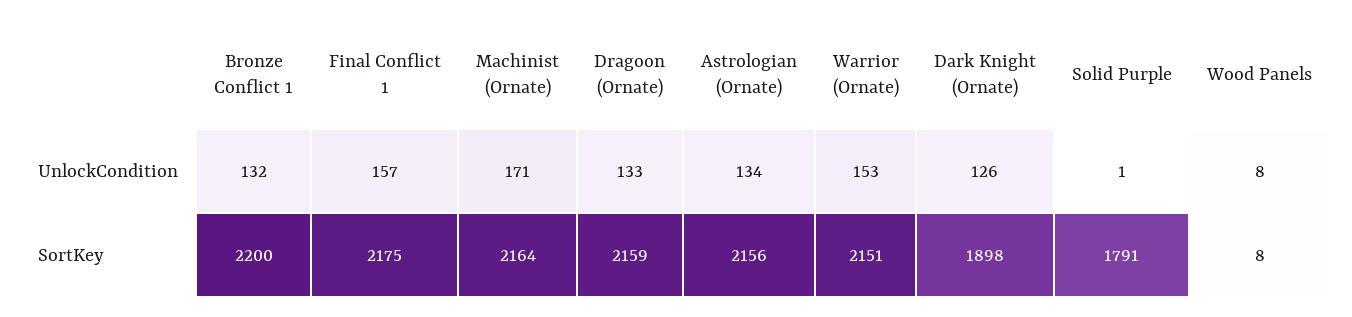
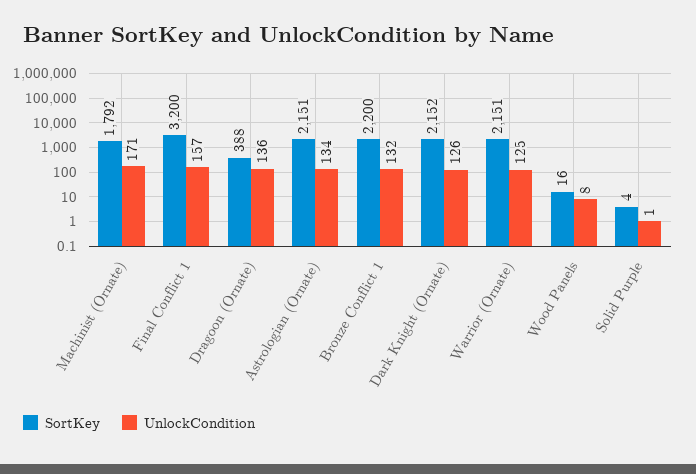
UnlockCondition, Dragoon (Ornate): 133 -> 136
UnlockCondition, Warrior (Ornate): 153 -> 125
SortKey, Final Conflict 1: 2175 -> 3200
SortKey, Machinist (Ornate): 2164 -> 1792
SortKey, Dragoon (Ornate): 2159 -> 388
SortKey, Astrologian (Ornate): 2156 -> 2151
SortKey, Dark Knight (Ornate): 1898 -> 2152
SortKey, Solid Purple: 1791 -> 4
SortKey, Wood Panels: 8 -> 16

